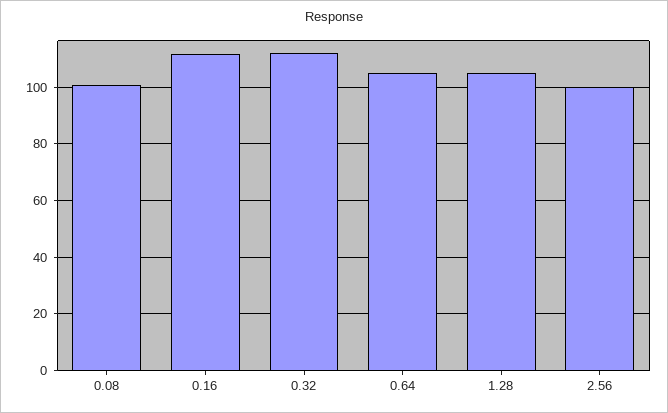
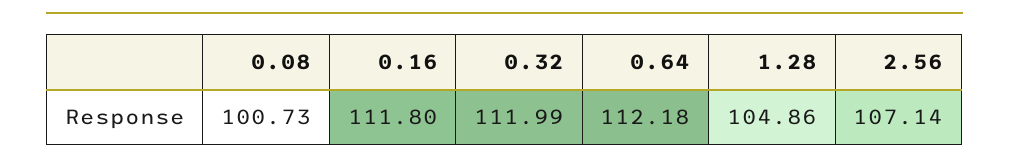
0.64: 105 -> 112.18
2.56: 100 -> 107.14

